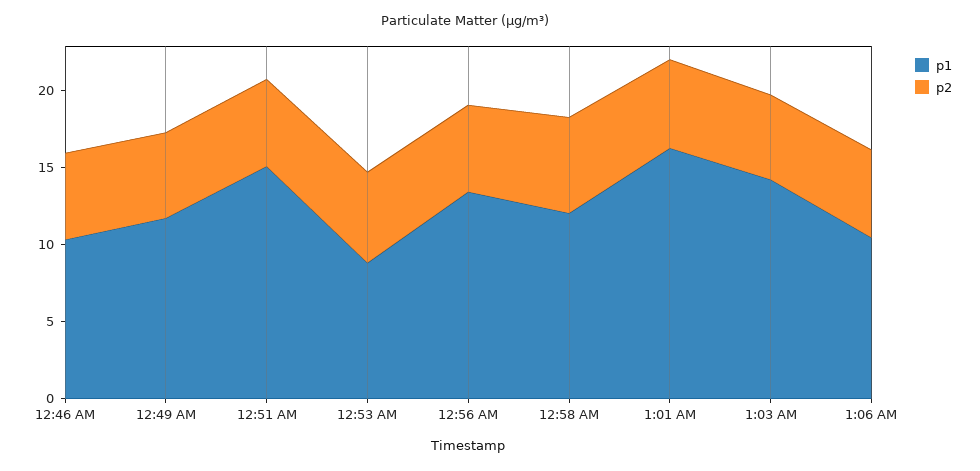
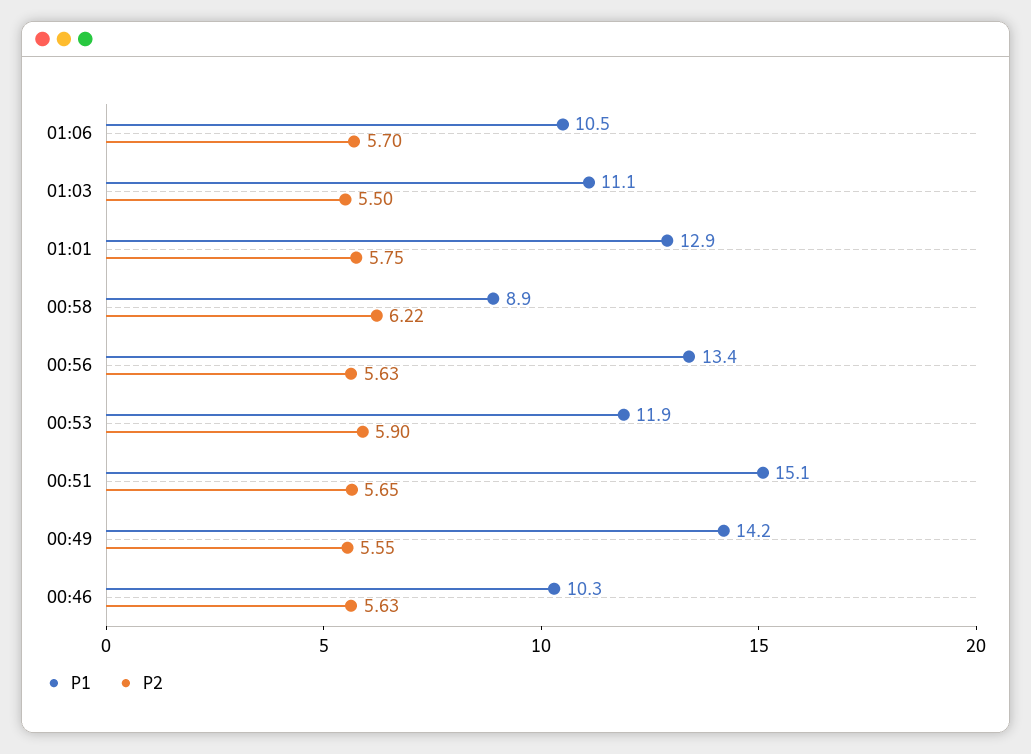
p1, 12:49 AM: 12 -> 14.2
p1, 12:53 AM: 9 -> 11.9
p1, 12:58 AM: 12 -> 8.9
p1, 1:01 AM: 16 -> 12.9
p1, 1:03 AM: 14 -> 11.1

